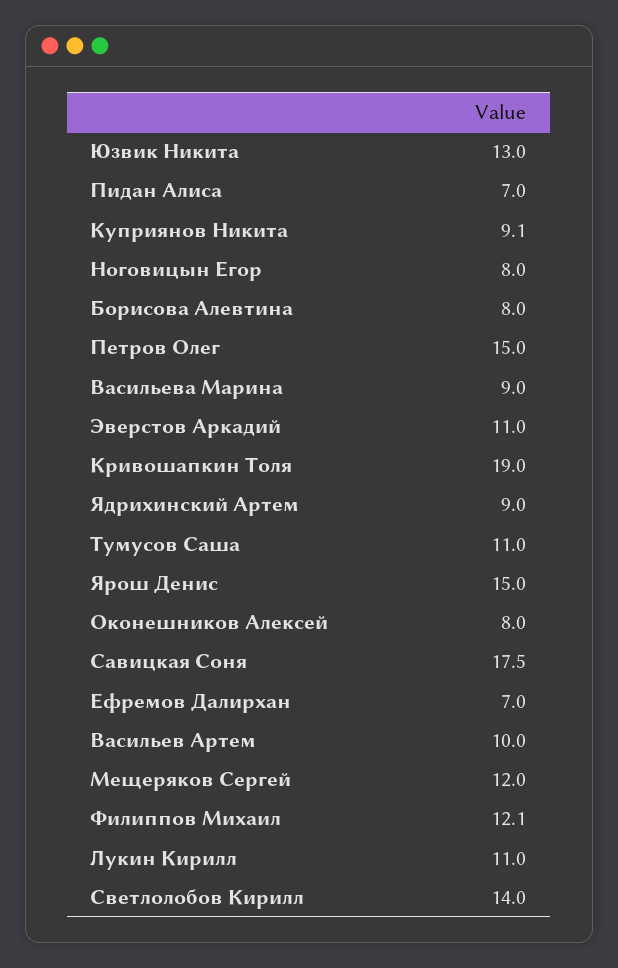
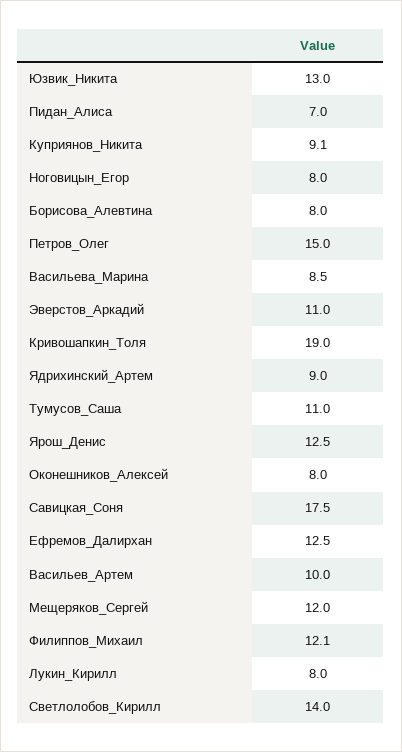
Васильева Марина: 9 -> 8.5
Ярош Денис: 15 -> 12.5
Ефремов Далирхан: 7 -> 12.5
Лукин Кирилл: 11 -> 8

